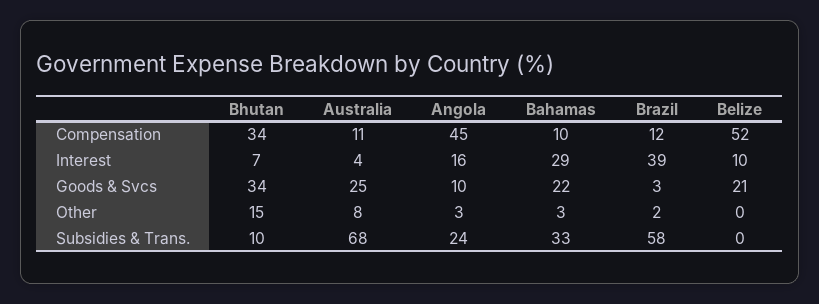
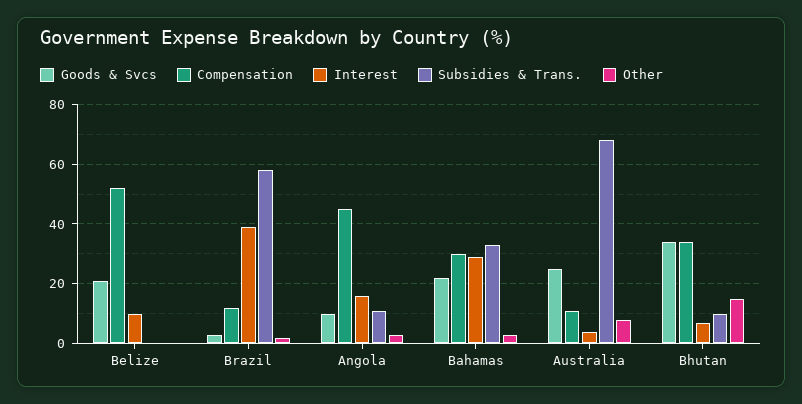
Compensation, Bahamas: 10 -> 30
Subsidies & Trans., Angola: 24 -> 10

